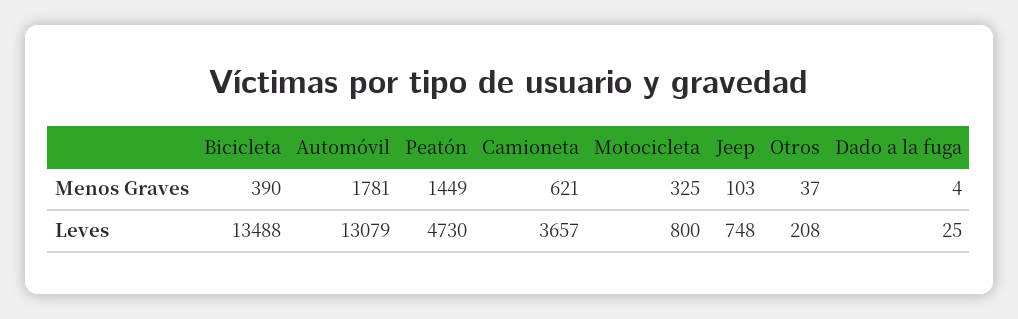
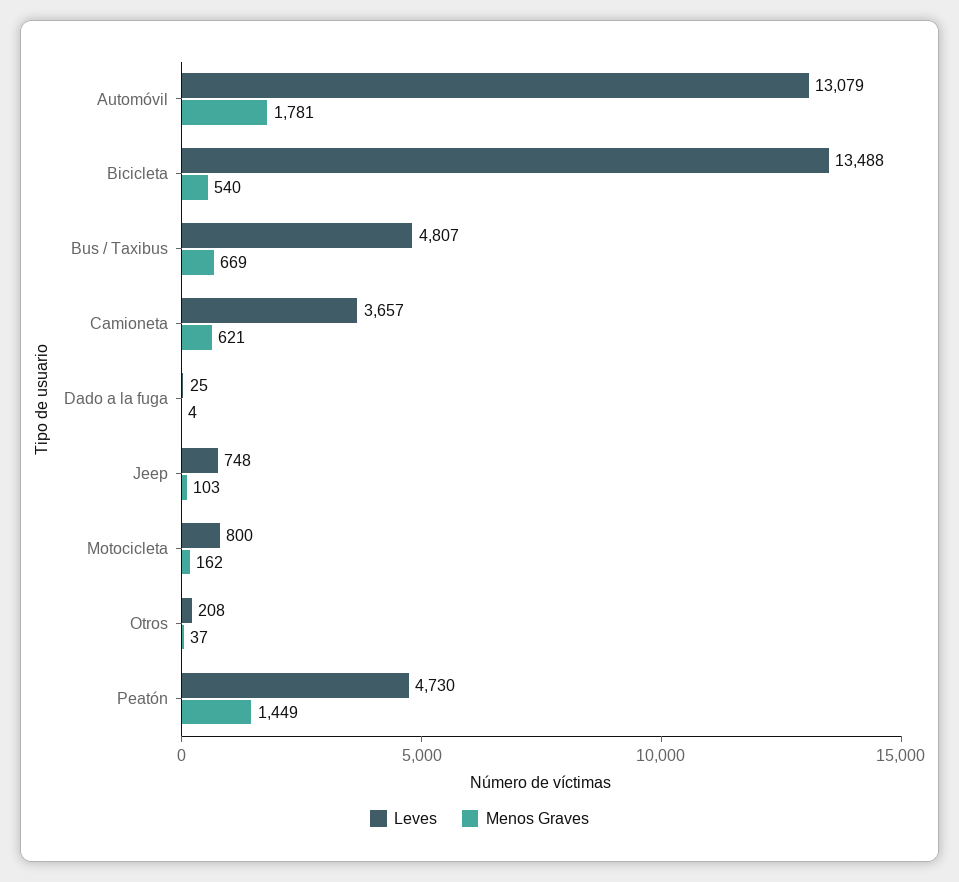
Menos Graves, Bicicleta: 390 -> 540
Menos Graves, Motocicleta: 325 -> 162
Leves, Bus / Taxibus: none -> 4807
Menos Graves, Bus / Taxibus: none -> 669

